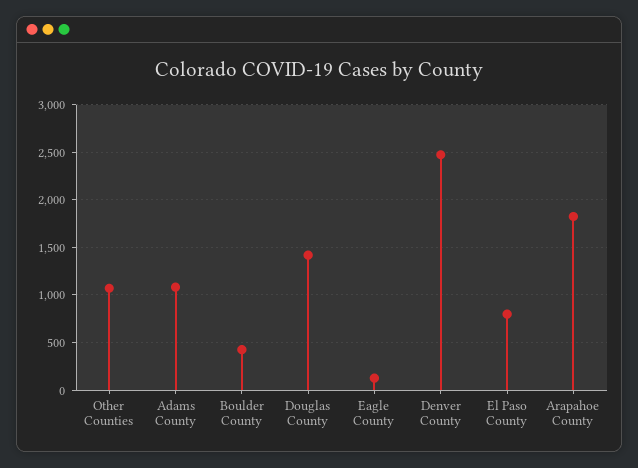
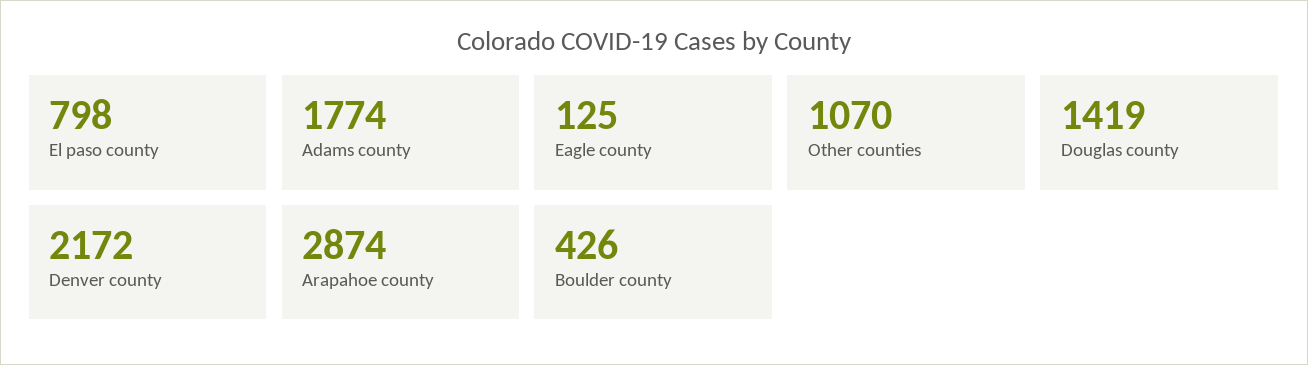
Adams County: 1100 -> 1774
Denver County: 2500 -> 2172
Arapahoe County: 1800 -> 2874

